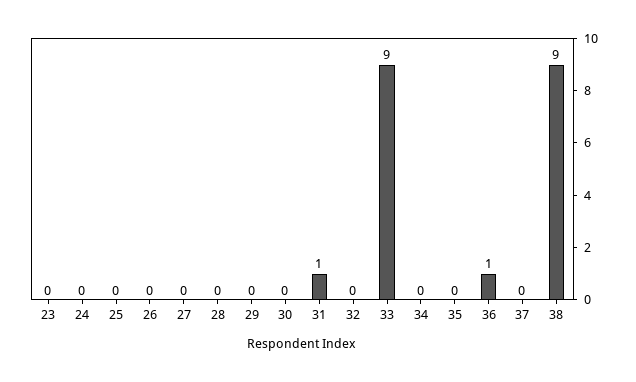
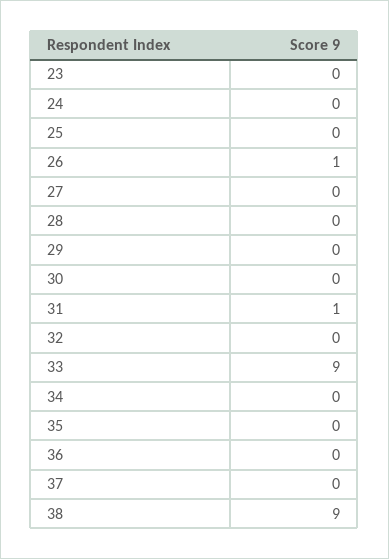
26: 0 -> 1
36: 1 -> 0

